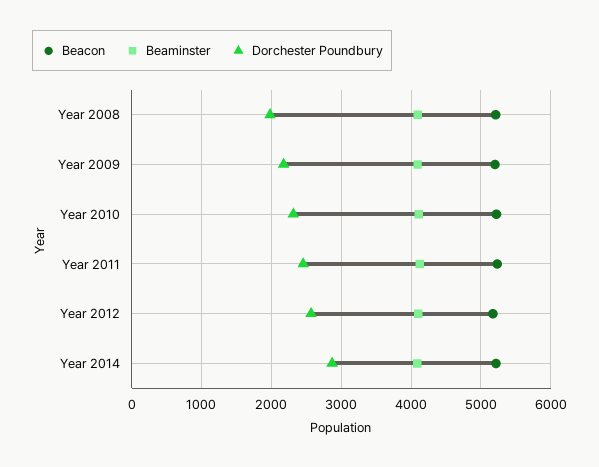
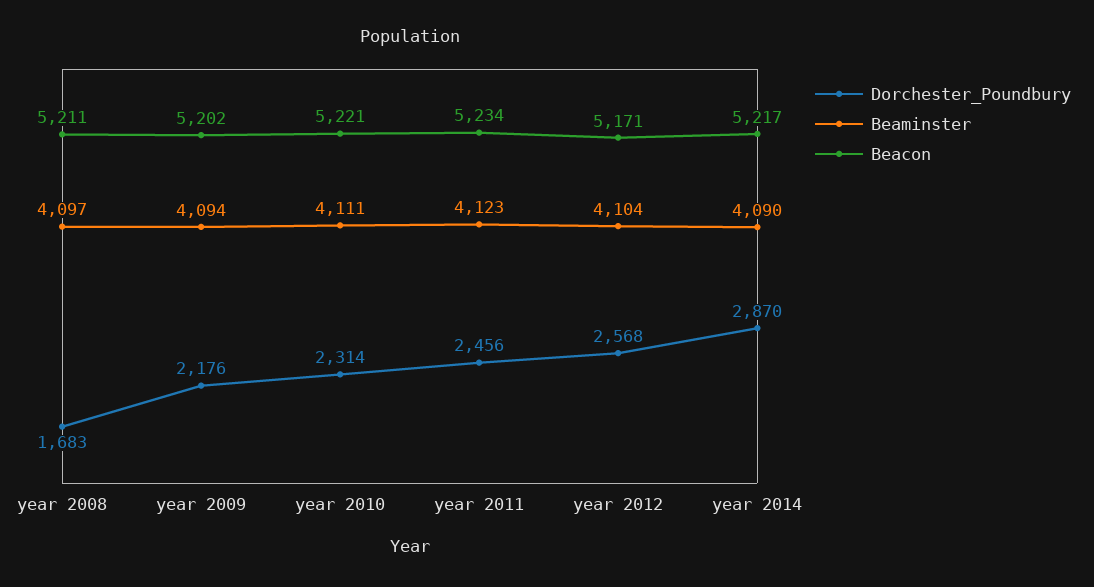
Dorchester Poundbury, Year 2008: 2000 -> 1683

